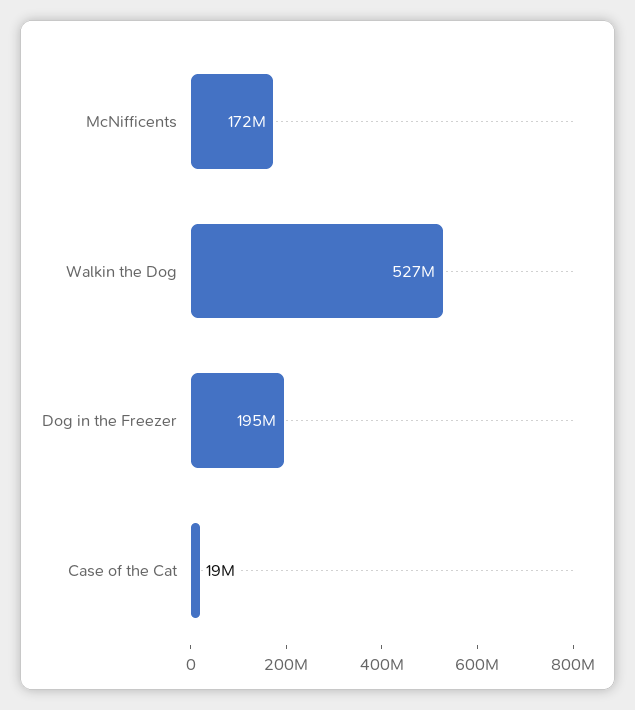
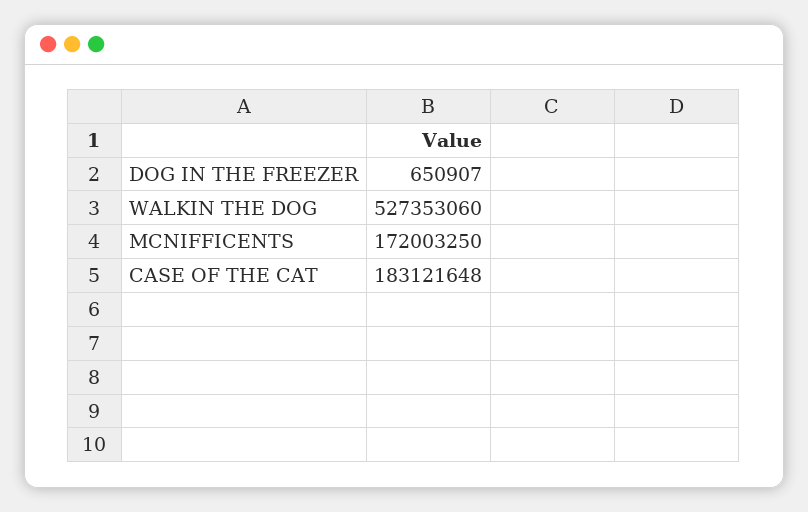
Dog in the Freezer: 195000000 -> 650907
Case of the Cat: 19000000 -> 183121648

